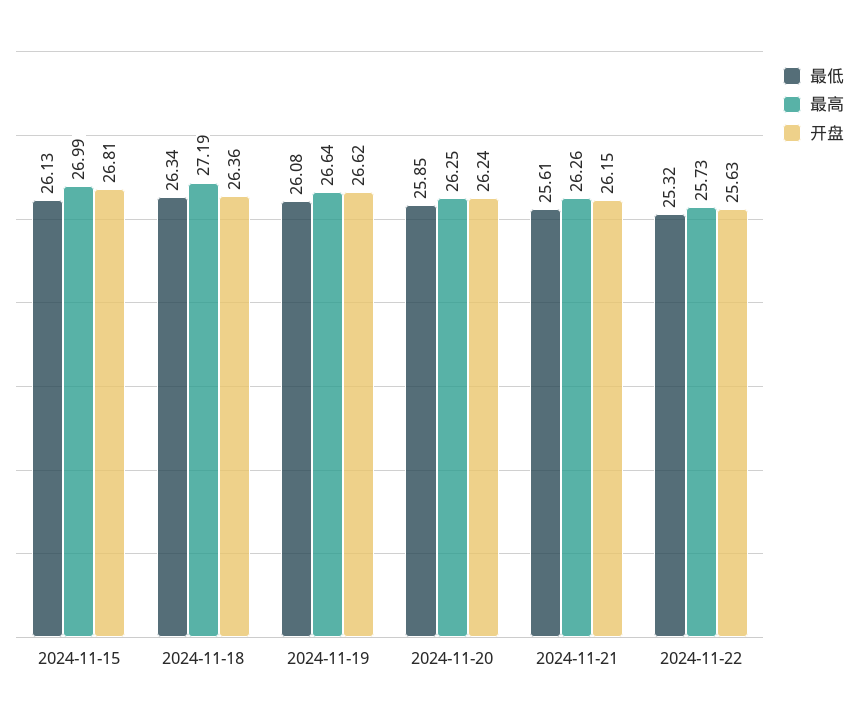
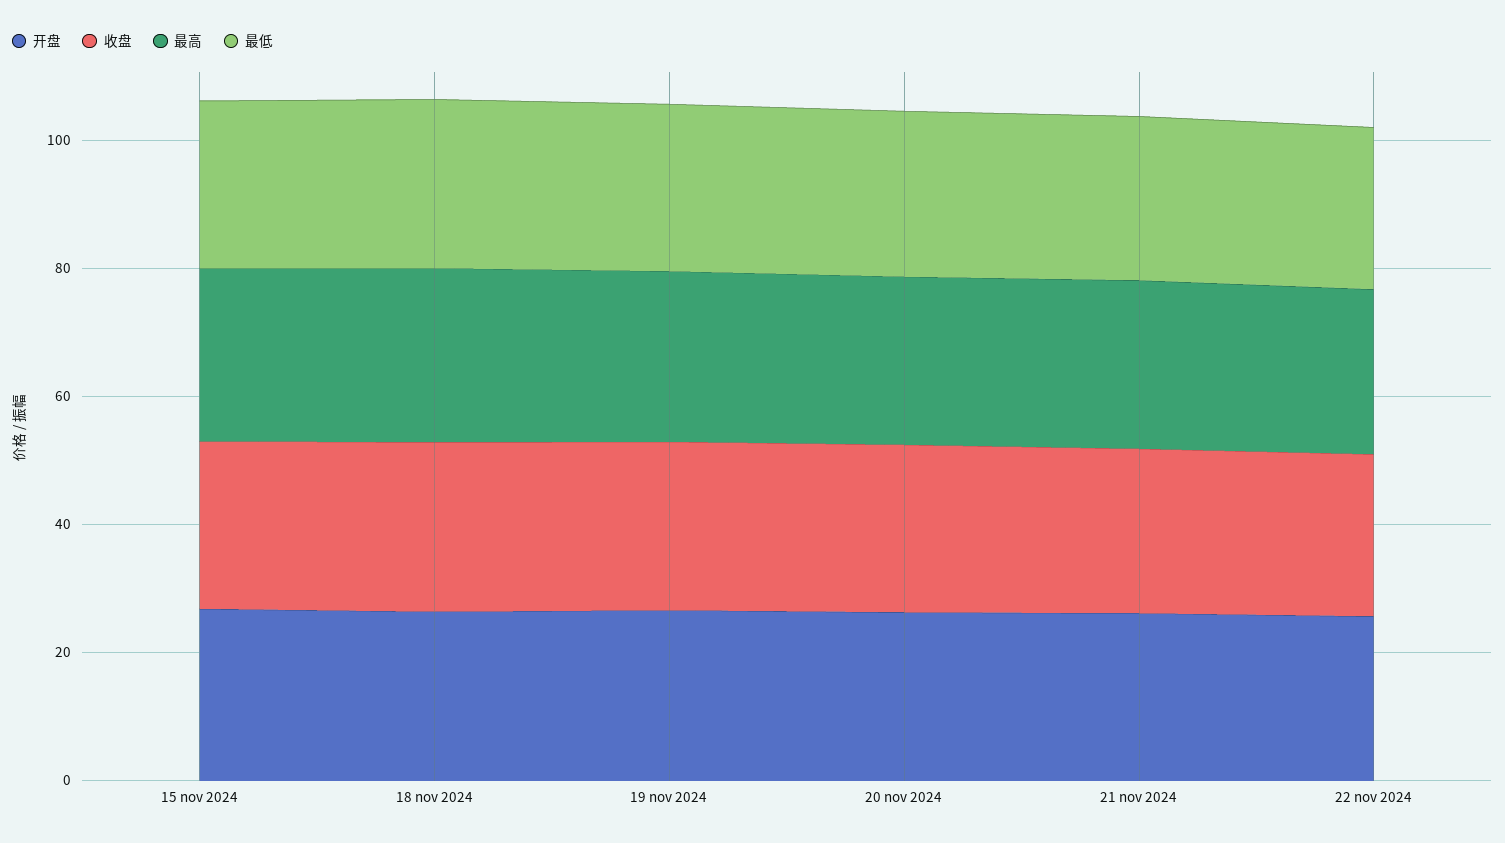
收盘, 2024-11-15: none -> 25
收盘, 2024-11-18: none -> 25
收盘, 2024-11-19: none -> 25
收盘, 2024-11-20: none -> 25
收盘, 2024-11-21: none -> 25
收盘, 2024-11-22: none -> 25

